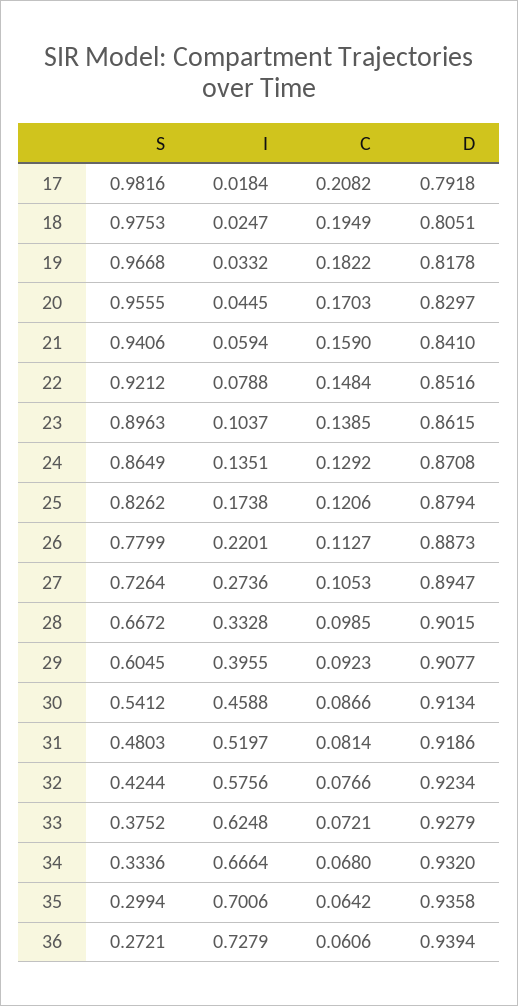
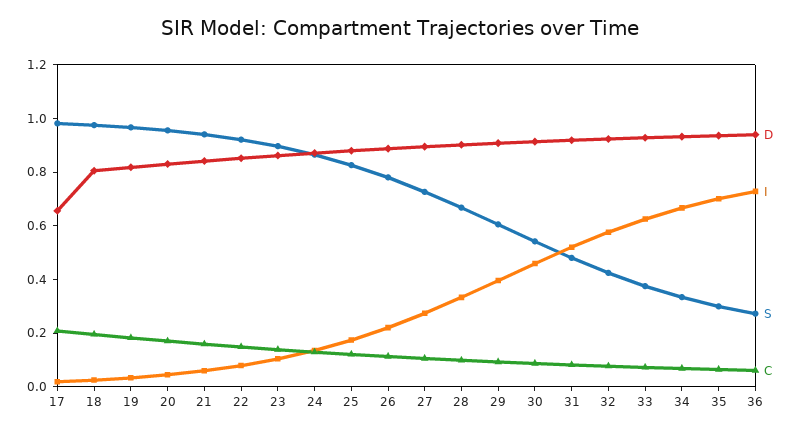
D, 17: 0.7918 -> 0.65

